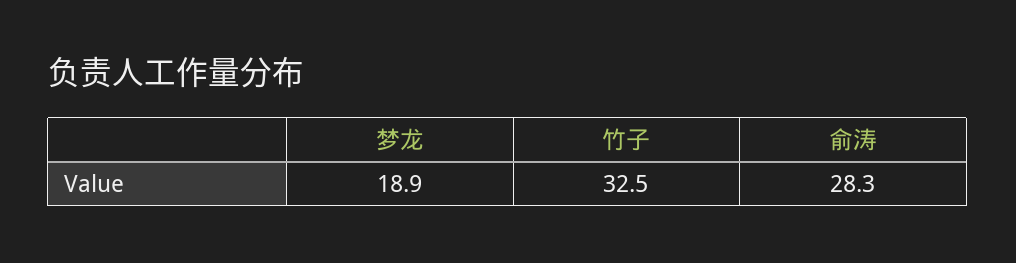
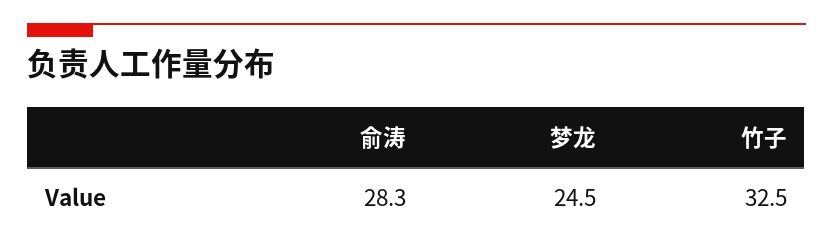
梦龙: 18.9 -> 24.5

